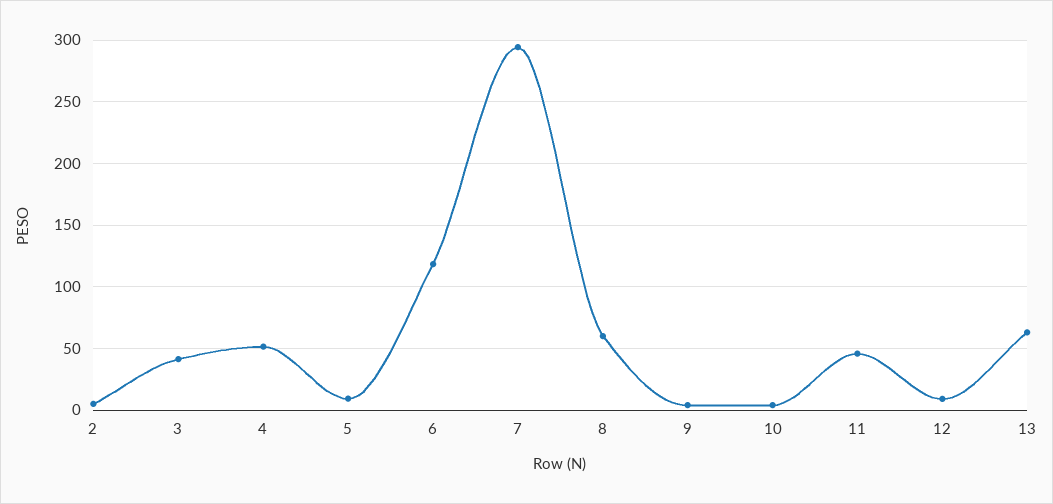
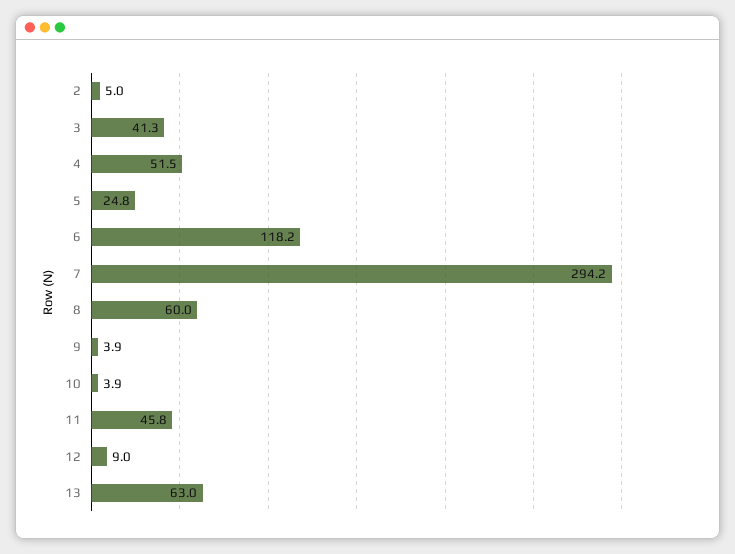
5: 10 -> 24.8

